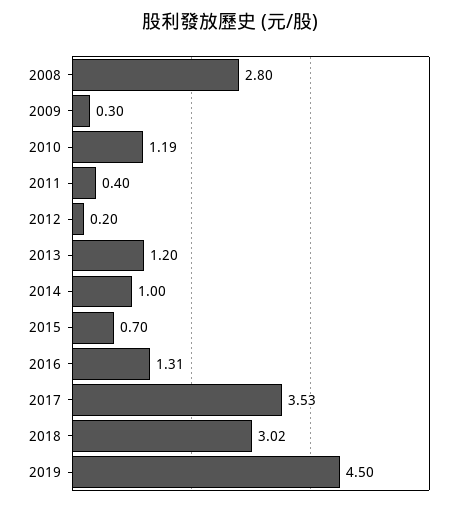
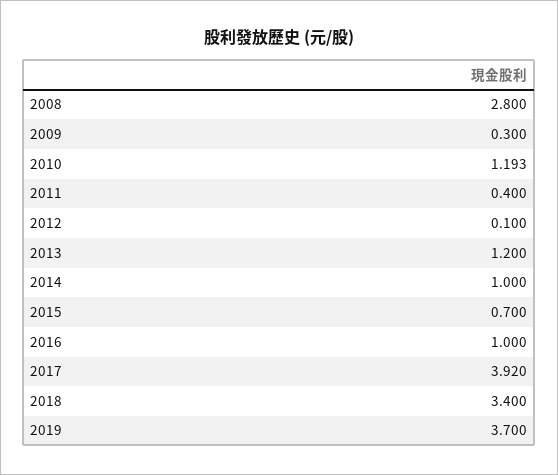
2012: 0.2 -> 0.1
2016: 1.31 -> 1
2017: 3.53 -> 3.92
2018: 3.02 -> 3.4
2019: 4.5 -> 3.7

